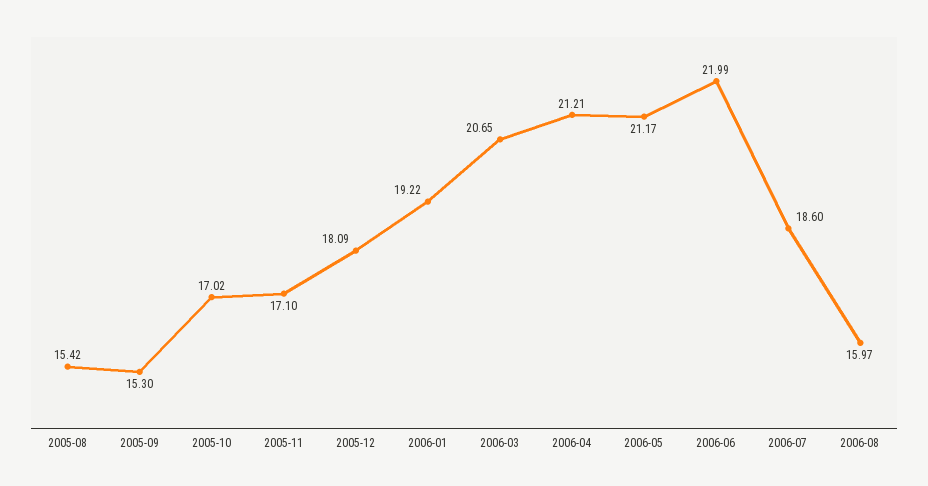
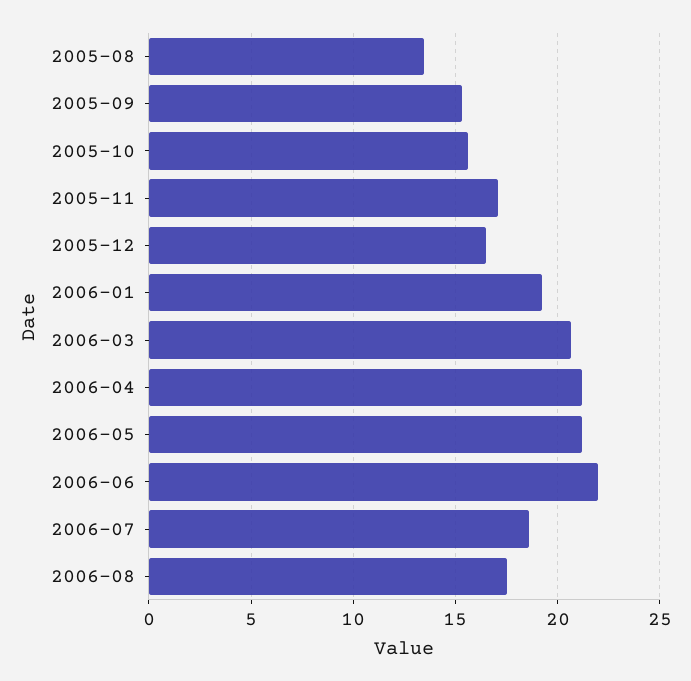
2005-08: 15.42 -> 13.5
2005-10: 17.02 -> 15.5
2005-12: 18.09 -> 16.5
2006-08: 15.97 -> 17.5

